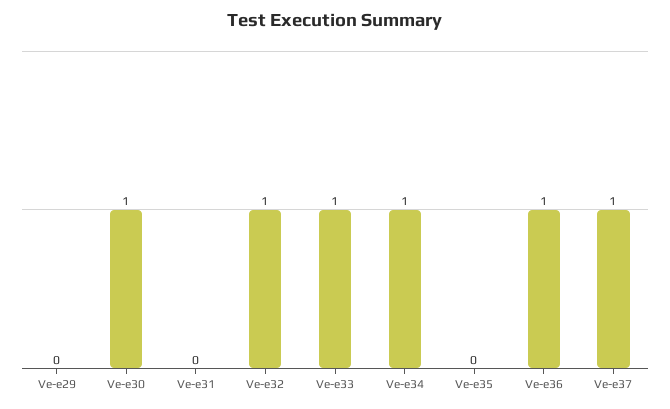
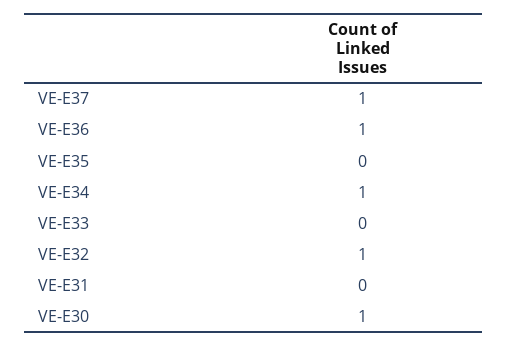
Ve-e29: 0 -> none
Ve-e33: 1 -> 0

